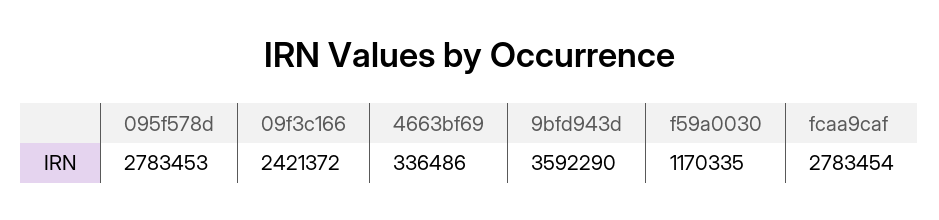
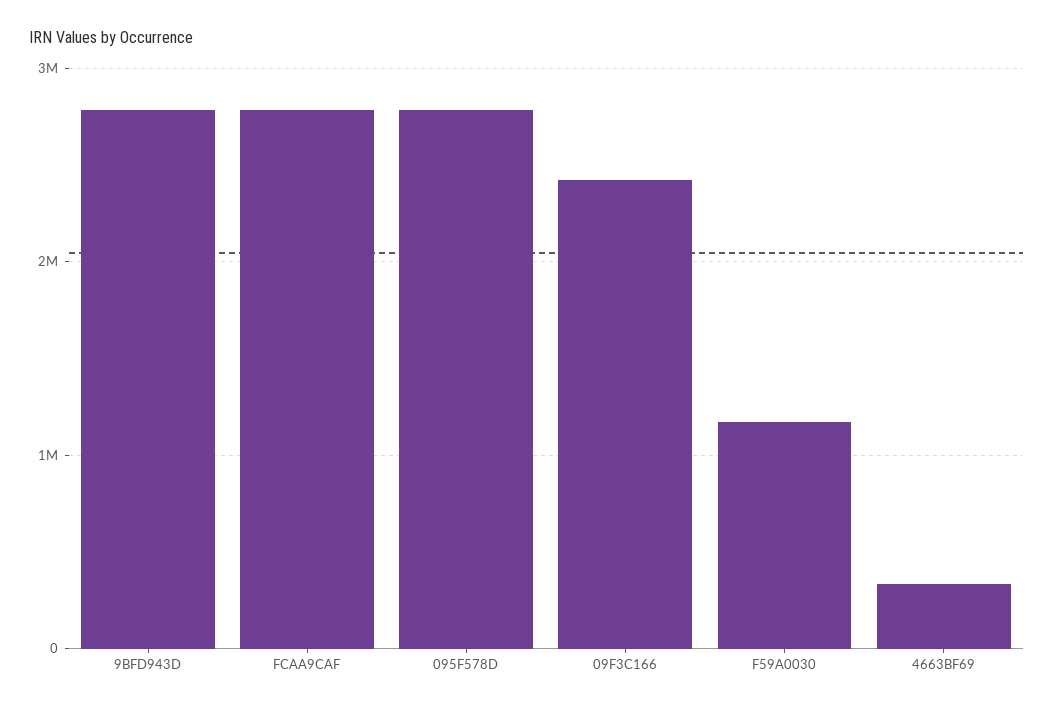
9bfd943d: 3592290 -> 2800000

